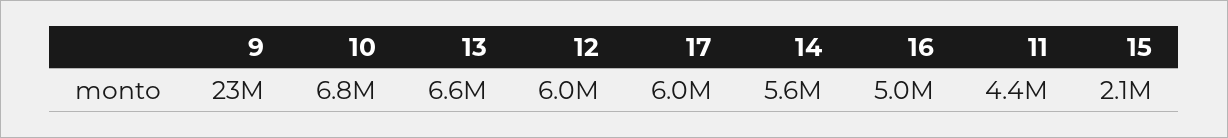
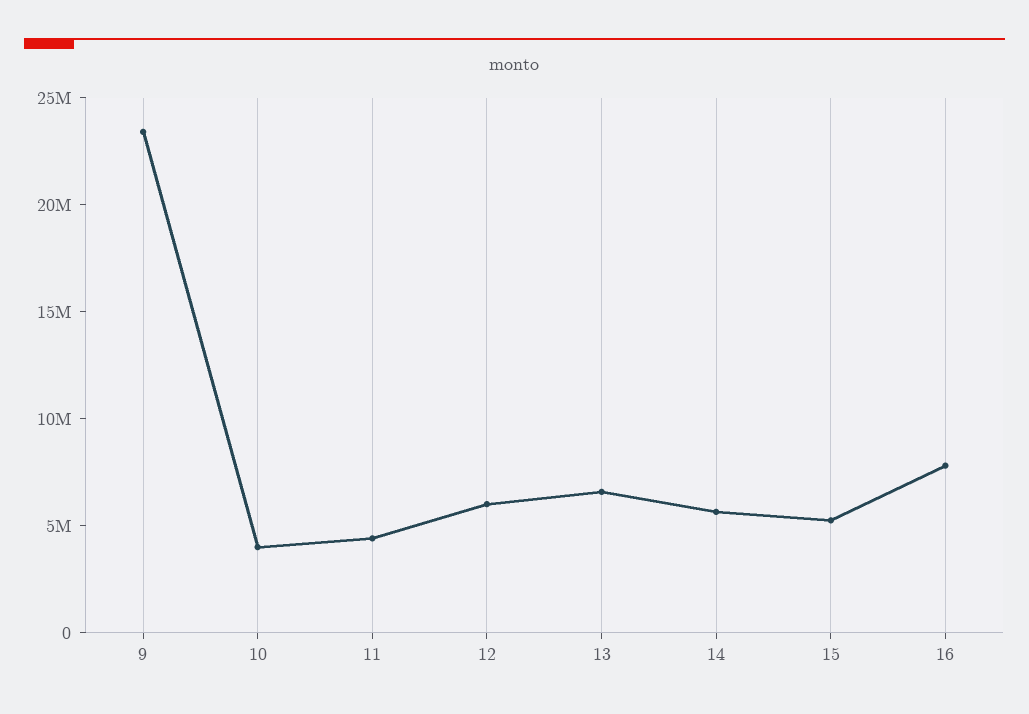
10: 6800000 -> 4000000
17: 6000000 -> none
16: 5000000 -> 8000000
15: 2100000 -> 5000000

